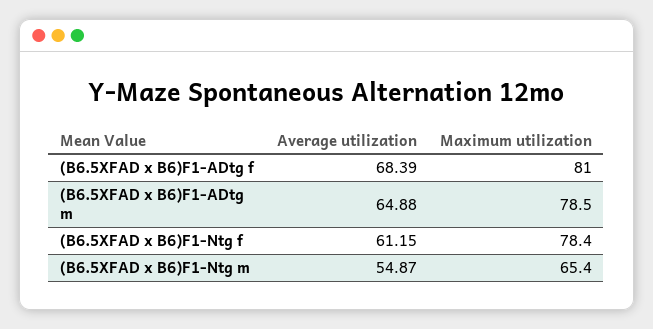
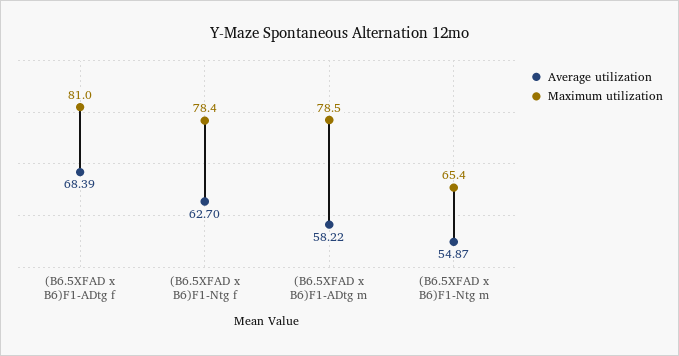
Average utilization, (B6.5XFAD x B6)F1-ADtg m: 64.88 -> 58.22
Average utilization, (B6.5XFAD x B6)F1-Ntg f: 61.15 -> 62.7

